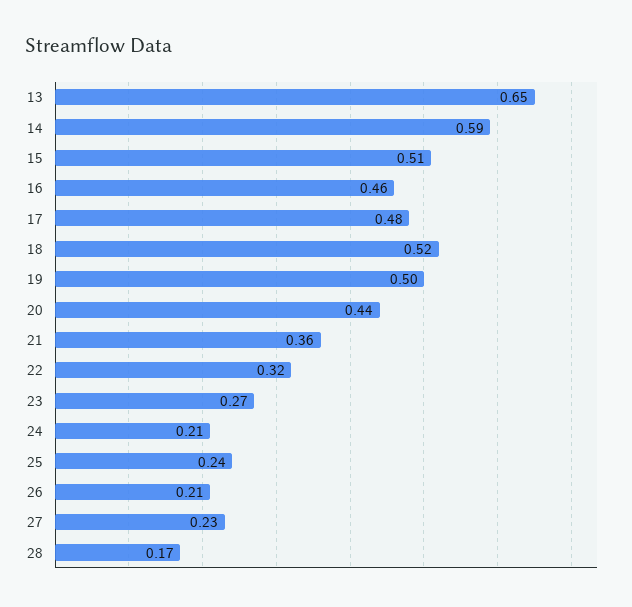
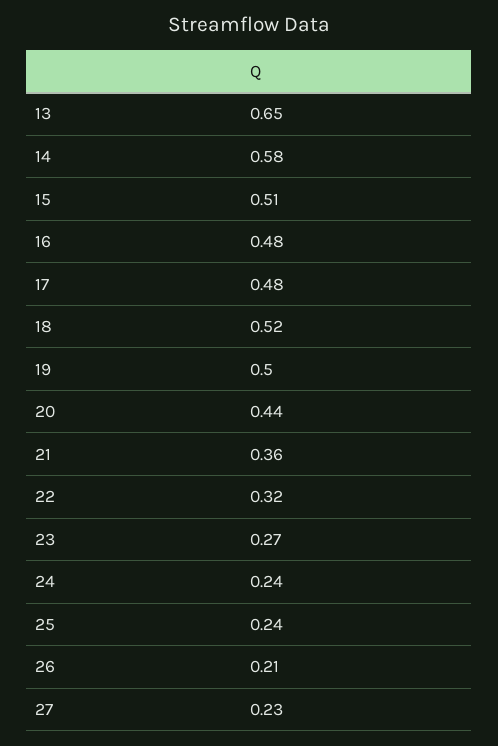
14: 0.59 -> 0.58
16: 0.46 -> 0.48
24: 0.21 -> 0.24
28: 0.17 -> none

